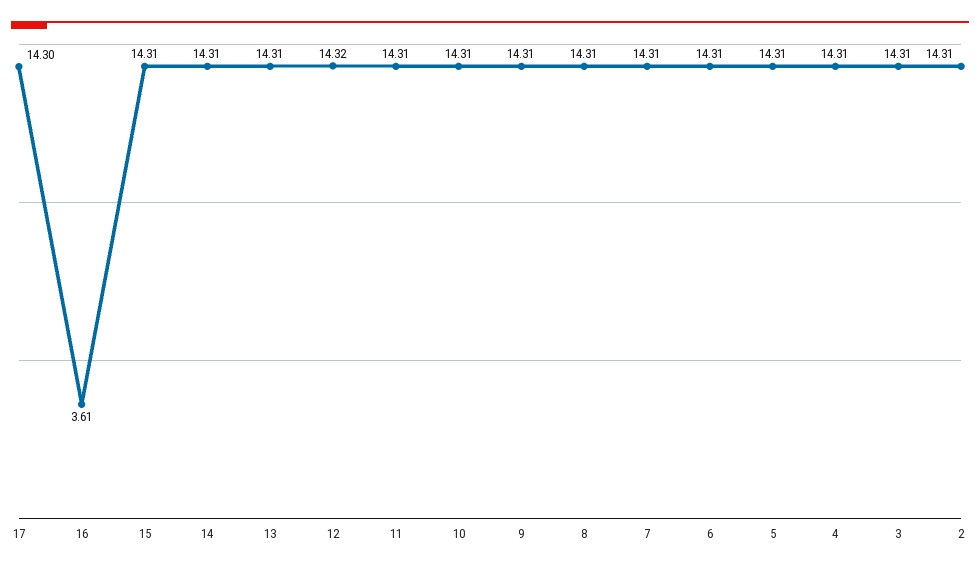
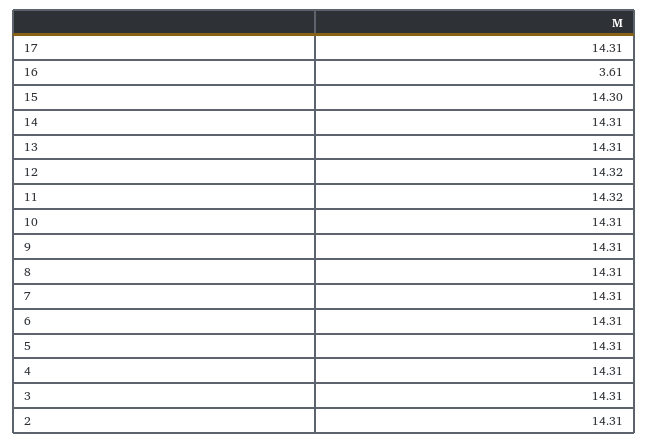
17: 14.3 -> 14.31
15: 14.31 -> 14.3
11: 14.31 -> 14.32

